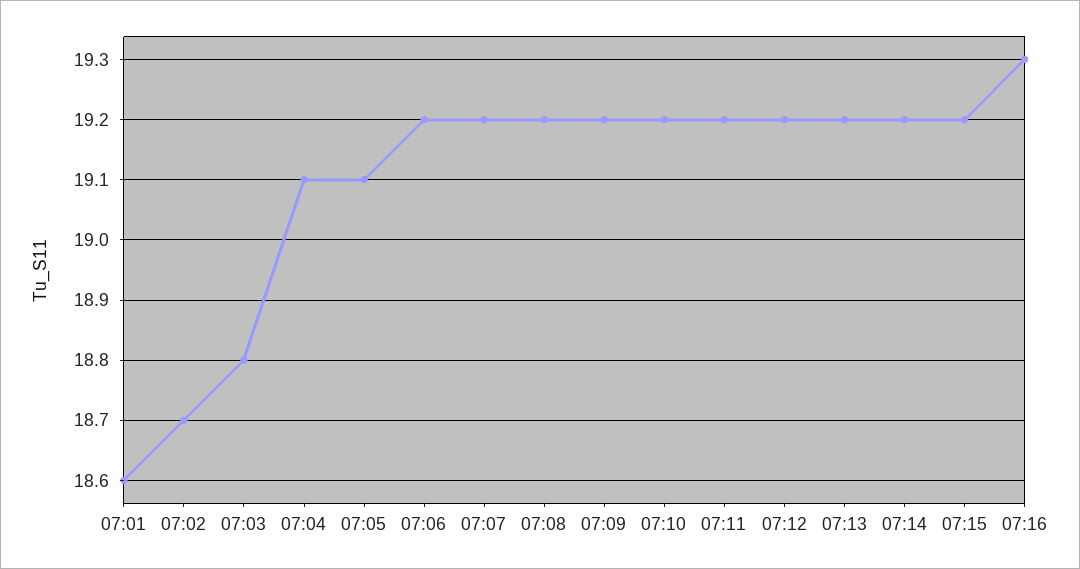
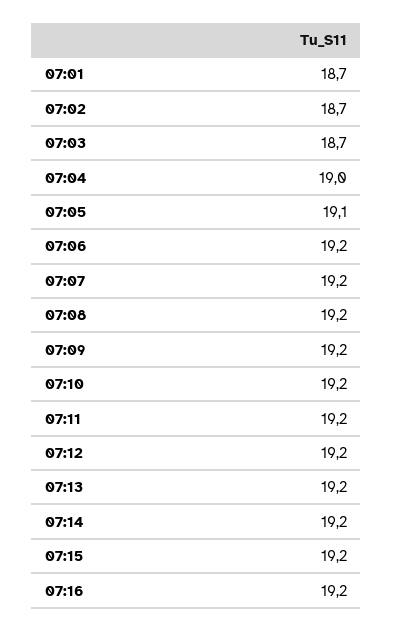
07:01: 18.6 -> 18.7
07:03: 18.8 -> 18.7
07:04: 19.1 -> 19
07:16: 19.3 -> 19.2

